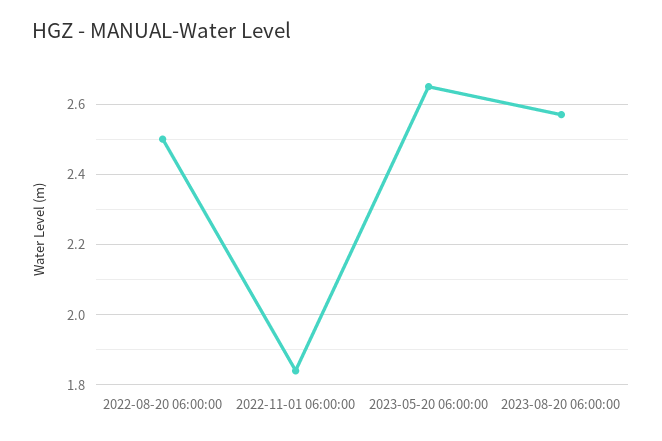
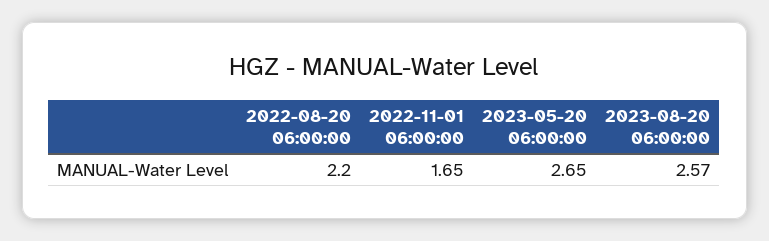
2022-08-20 06:00:00: 2.5 -> 2.2
2022-11-01 06:00:00: 1.85 -> 1.65

